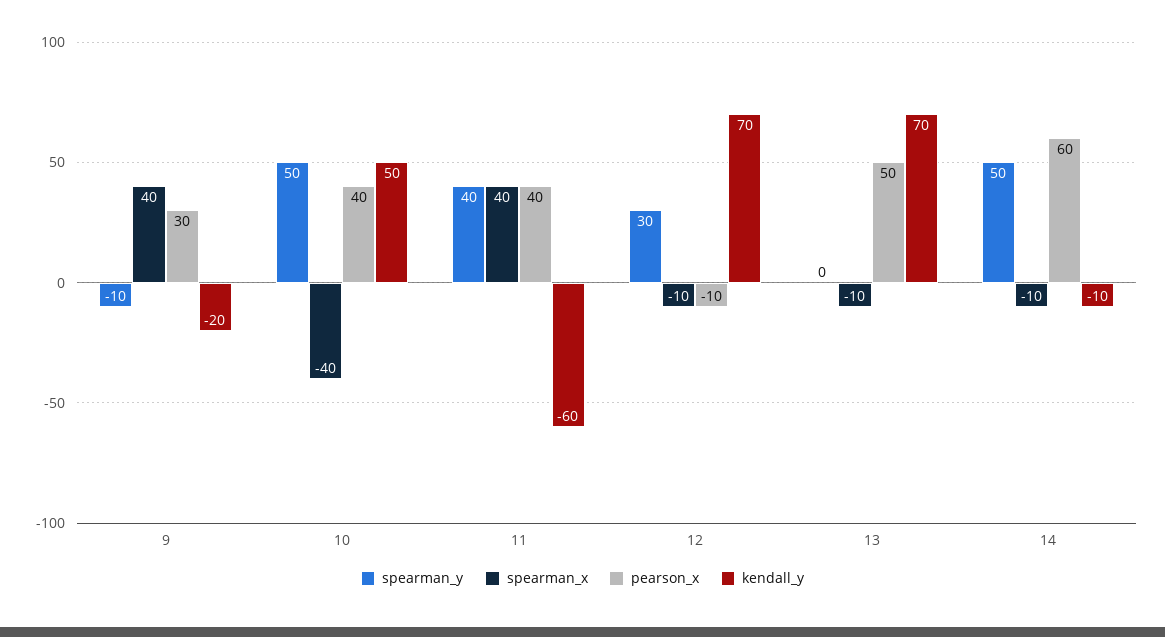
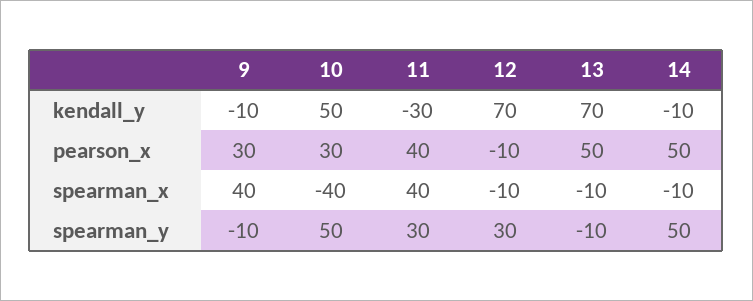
kendall_y, 9: -20 -> -10
pearson_x, 10: 40 -> 30
spearman_y, 11: 40 -> 30
kendall_y, 11: -60 -> -30
spearman_y, 13: 0 -> -10
pearson_x, 14: 60 -> 50

